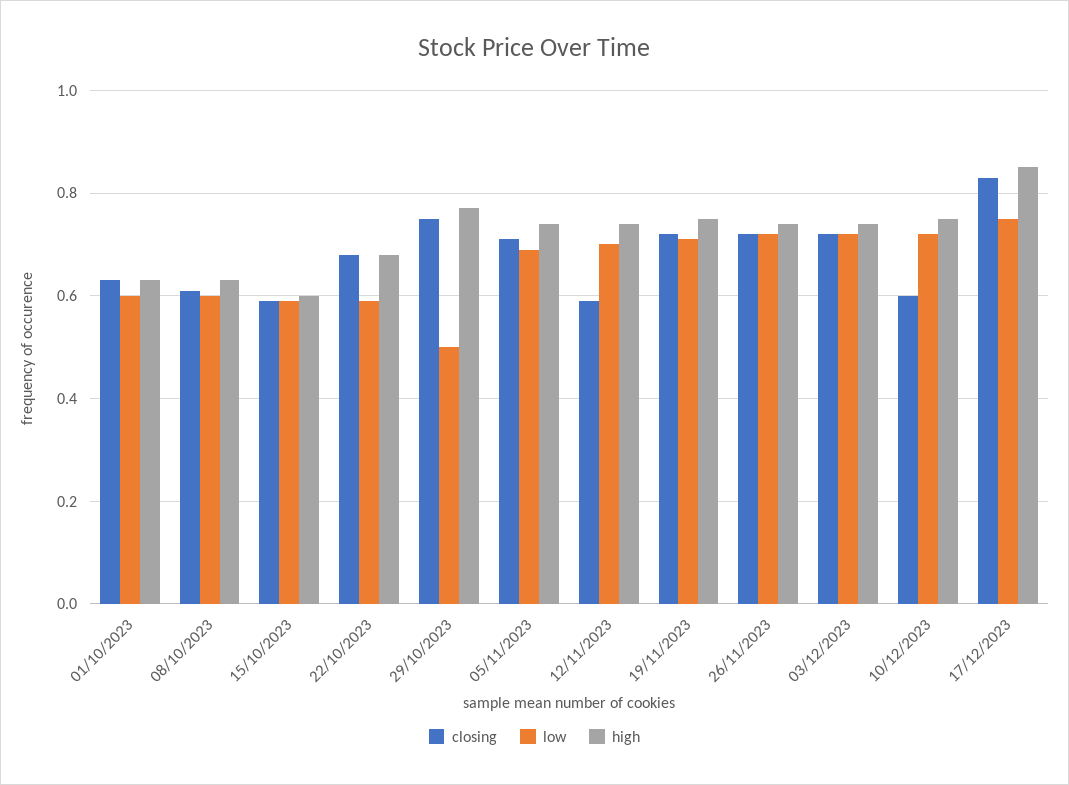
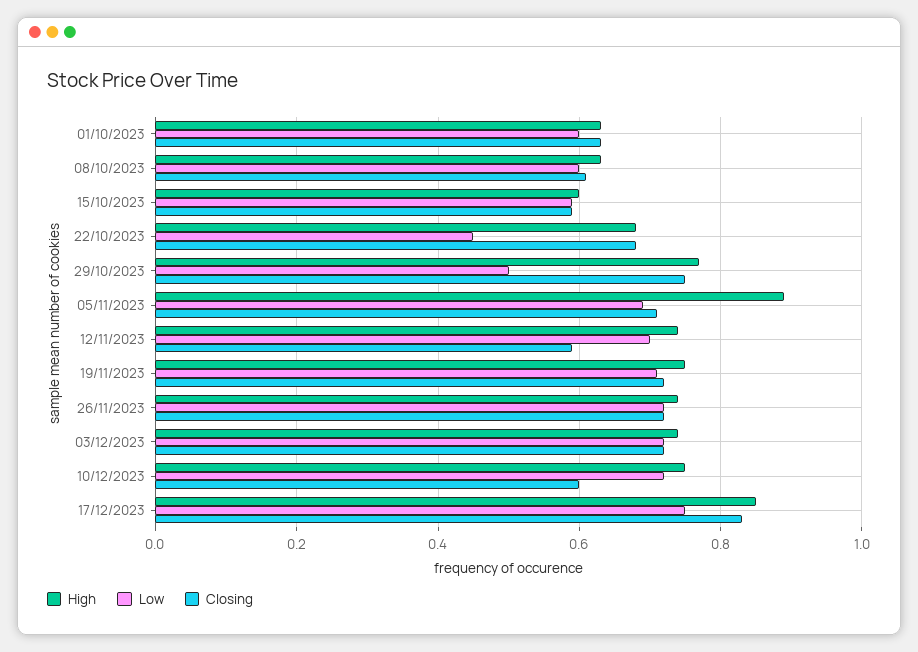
low, 22/10/2023: 0.6 -> 0.45
high, 05/11/2023: 0.75 -> 0.9

